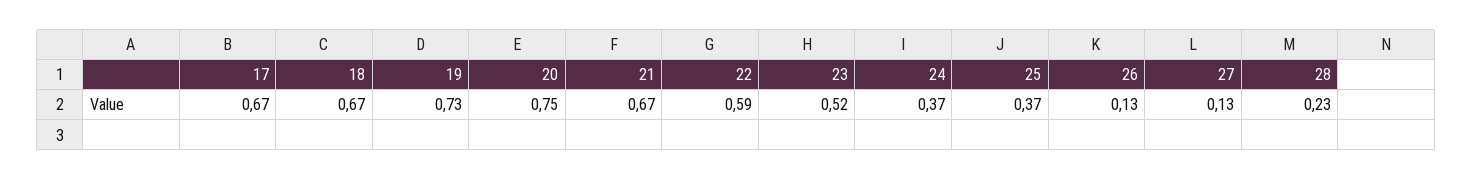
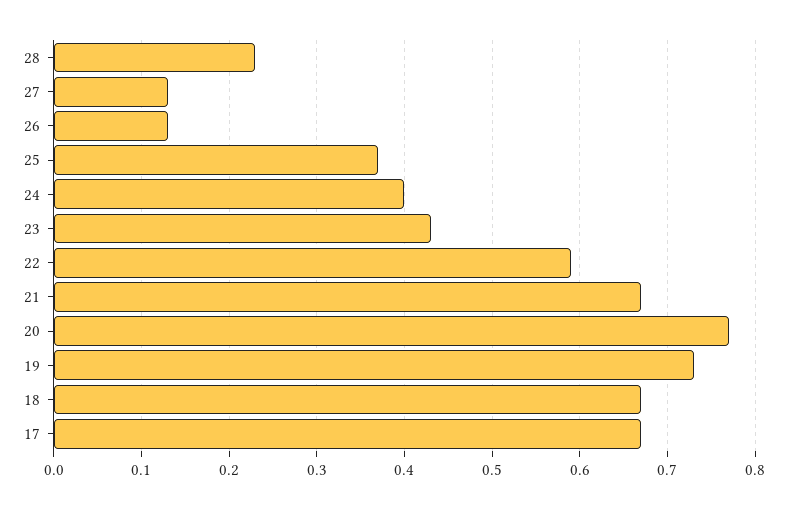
20: 0.75 -> 0.77
23: 0.52 -> 0.43
24: 0.37 -> 0.4

